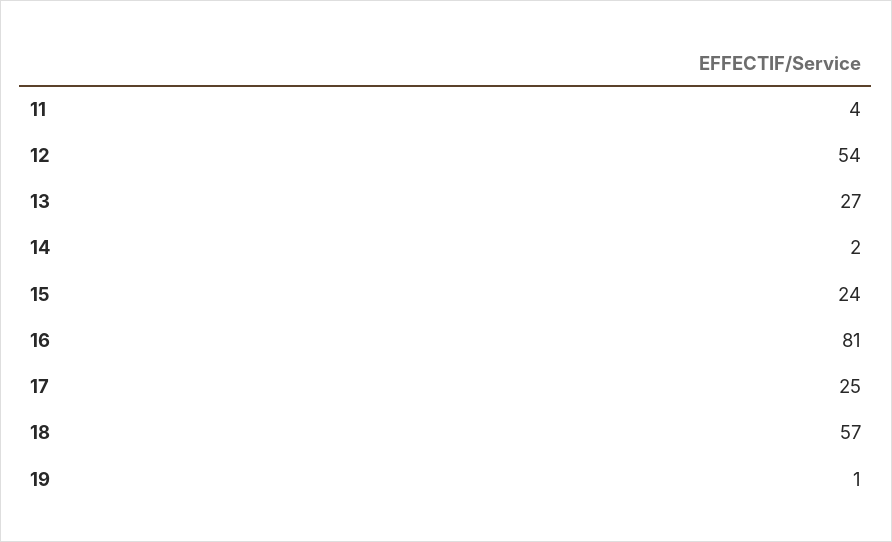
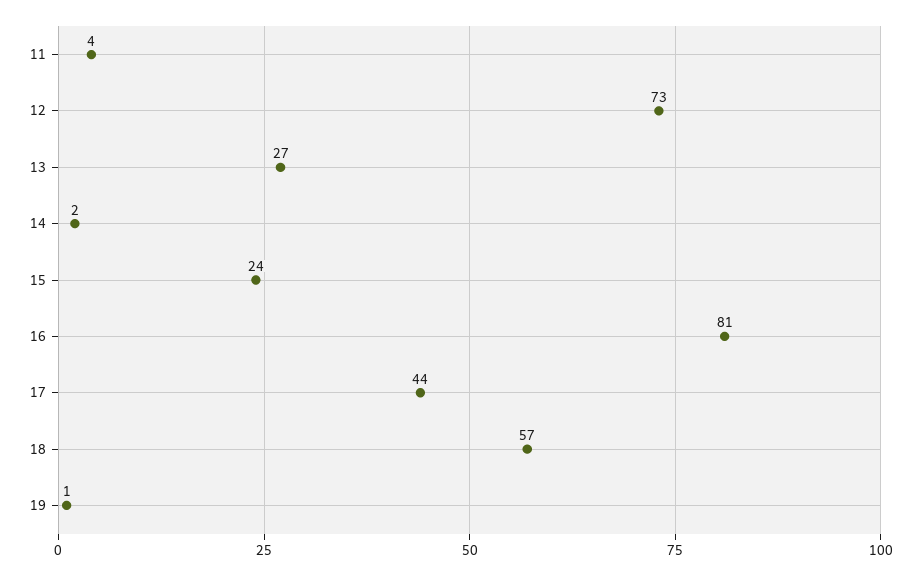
12: 54 -> 73
17: 25 -> 44

